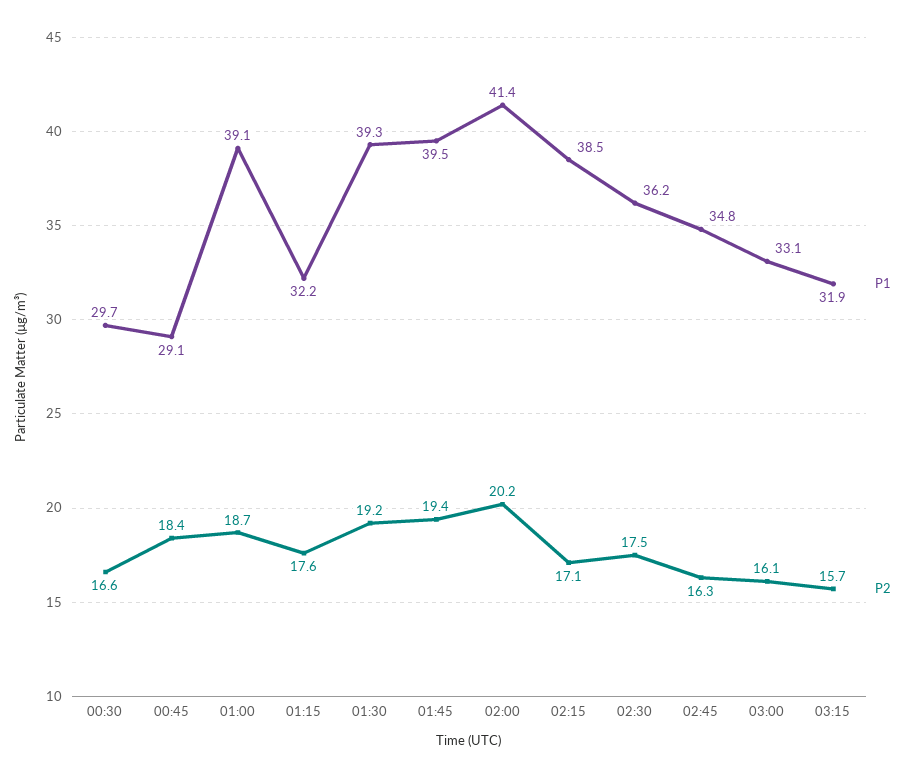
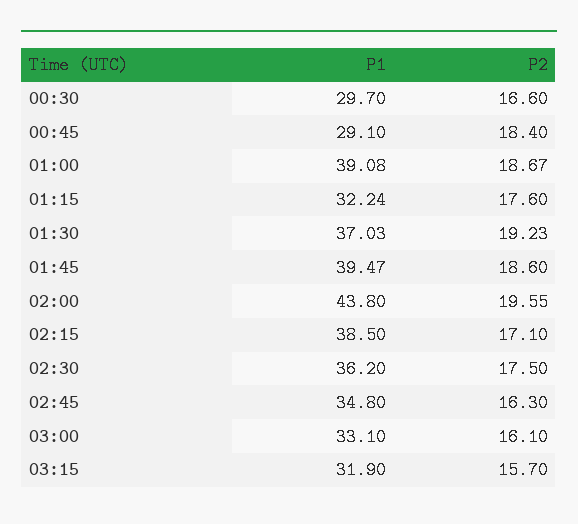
P1, 01:30: 39.3 -> 37.03
P2, 01:45: 19.4 -> 18.6
P1, 02:00: 41.4 -> 43.8
P2, 02:00: 20.2 -> 19.55

